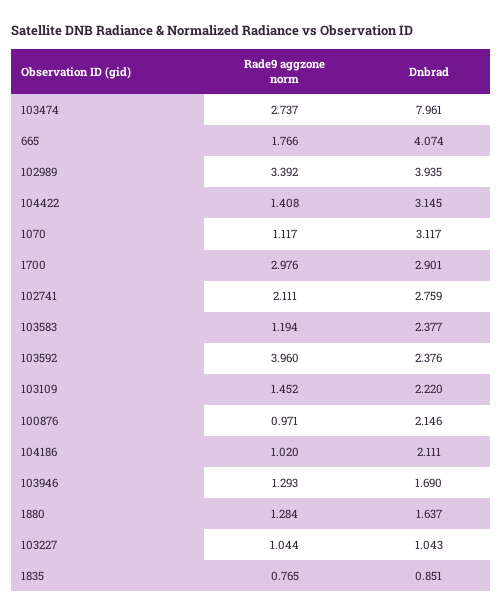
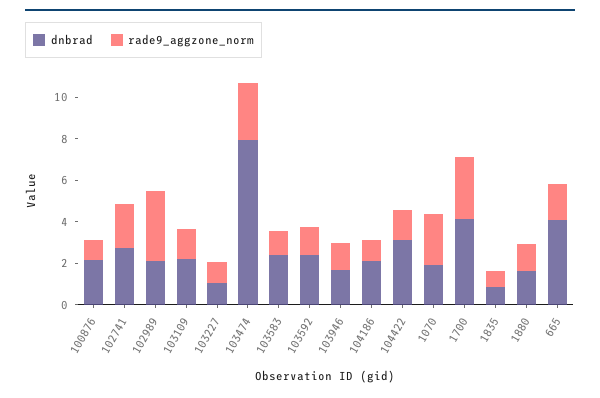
Dnbrad, 102989: 3.935 -> 2
Rade9 aggzone norm, 1070: 1.117 -> 2.5
Dnbrad, 1070: 3.117 -> 2
Dnbrad, 1700: 2.901 -> 4
Rade9 aggzone norm, 103592: 3.96 -> 1.5

